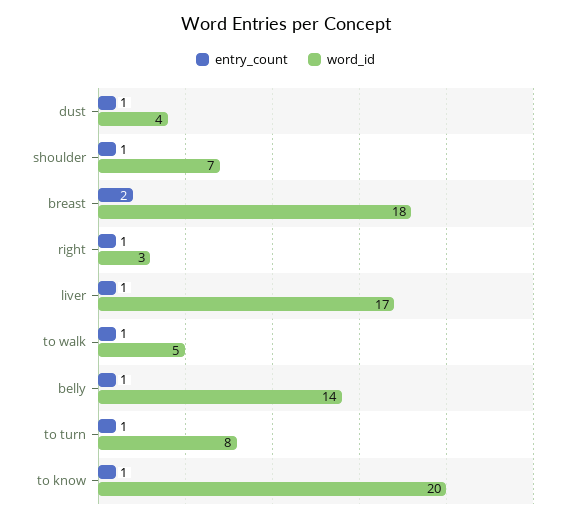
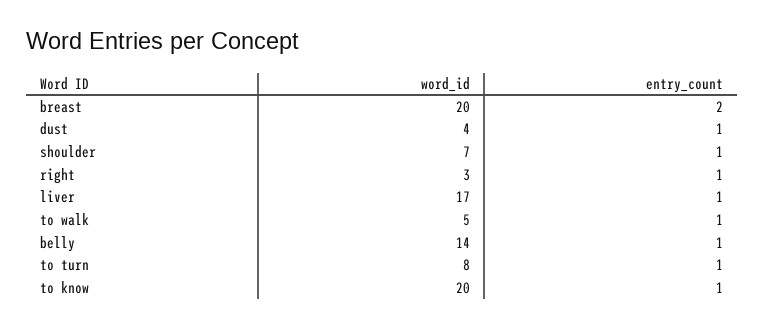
word_id, breast: 18 -> 20

